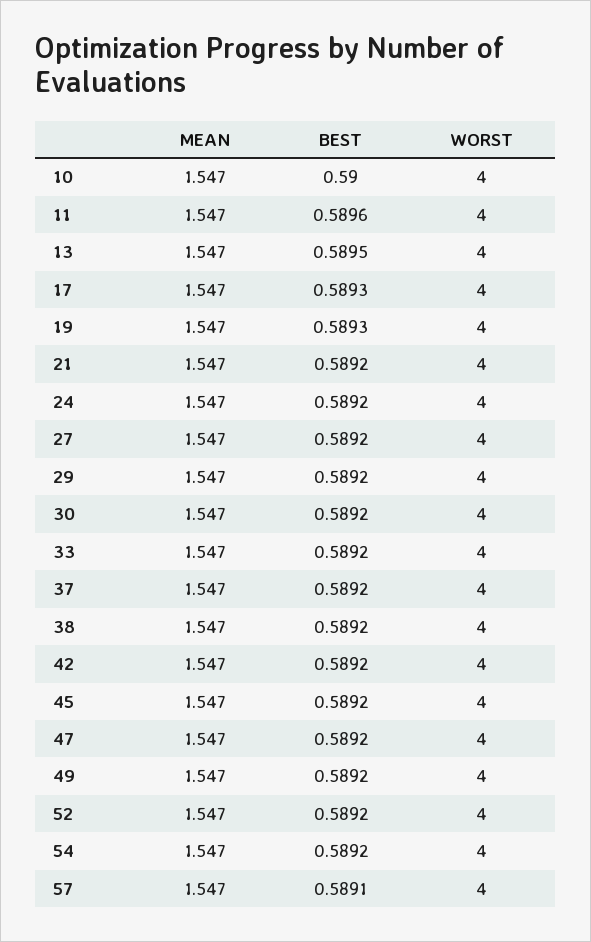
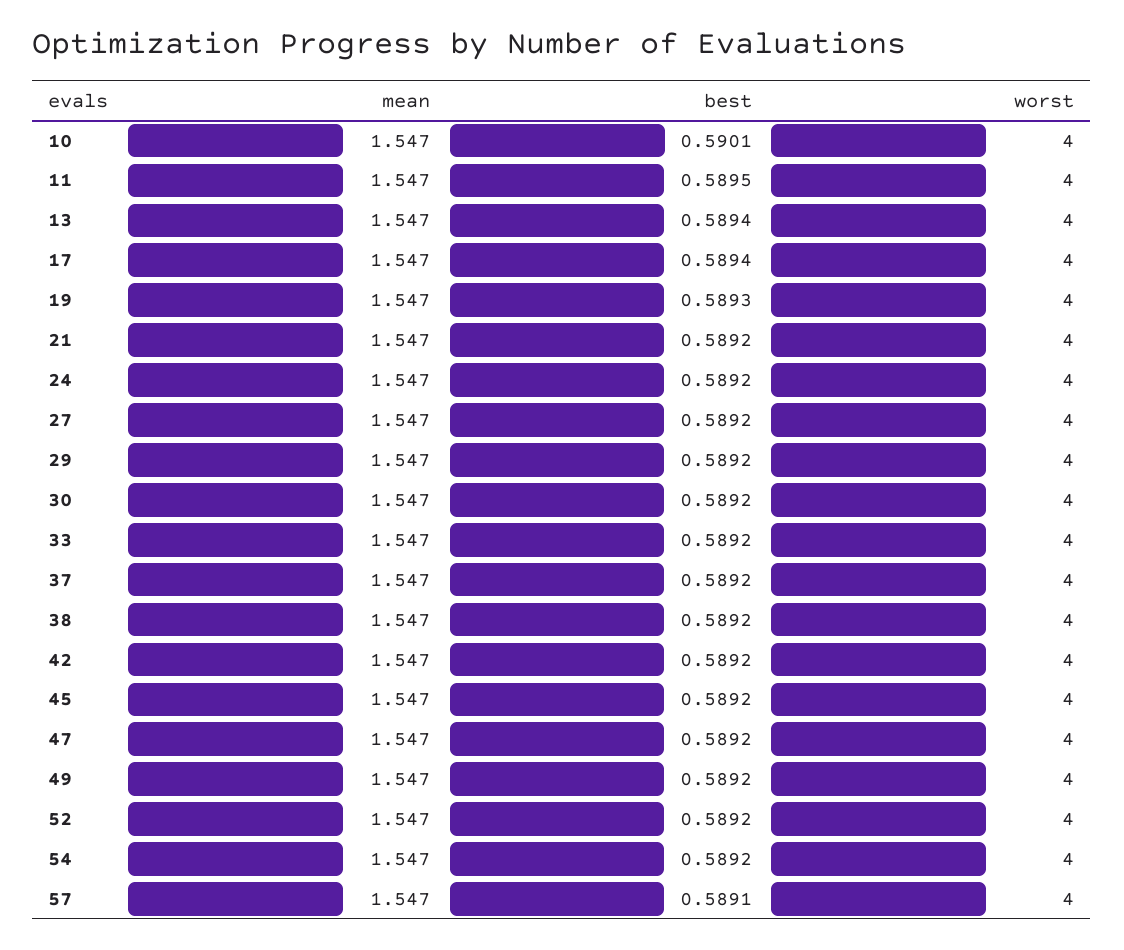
BEST, 10: 0.59 -> 0.5901
BEST, 11: 0.5896 -> 0.5895
BEST, 13: 0.5895 -> 0.5894
BEST, 17: 0.5893 -> 0.5894

